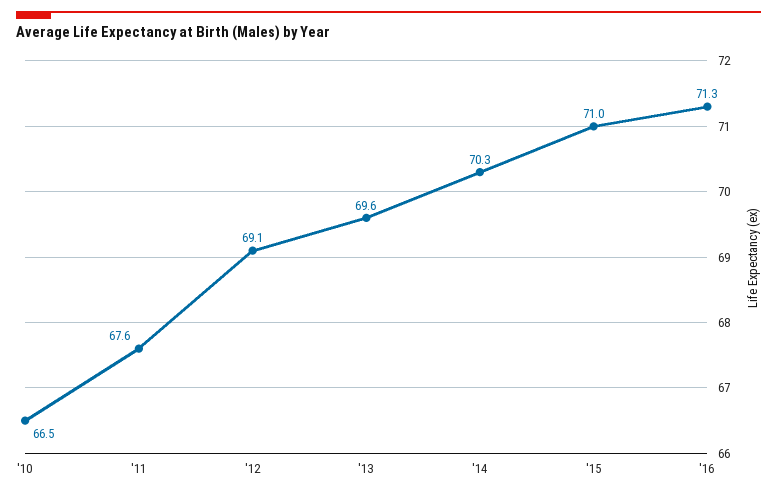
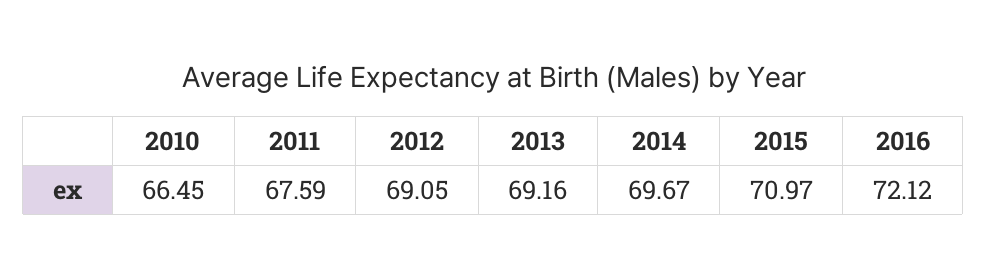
'13: 69.6 -> 69.16
'14: 70.3 -> 69.67
'16: 71.3 -> 72.12

